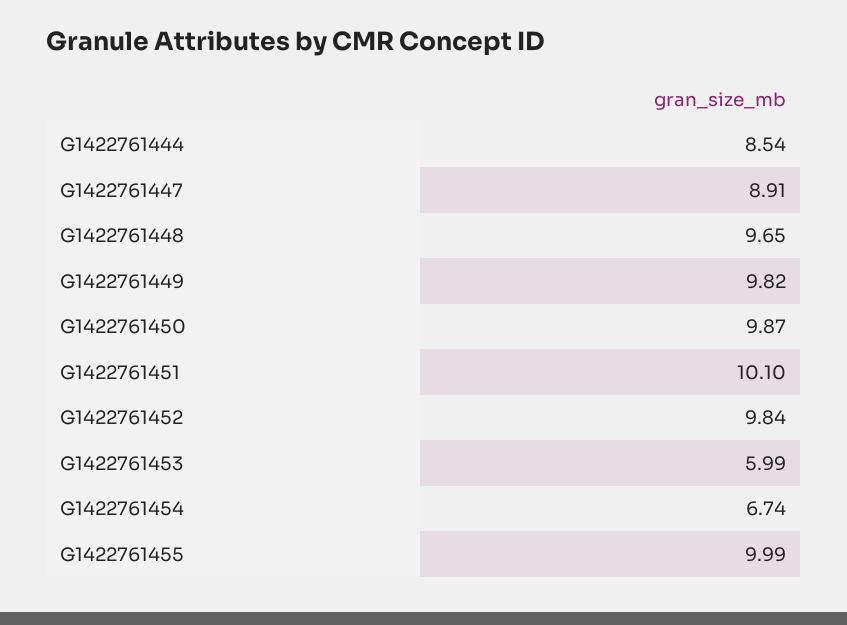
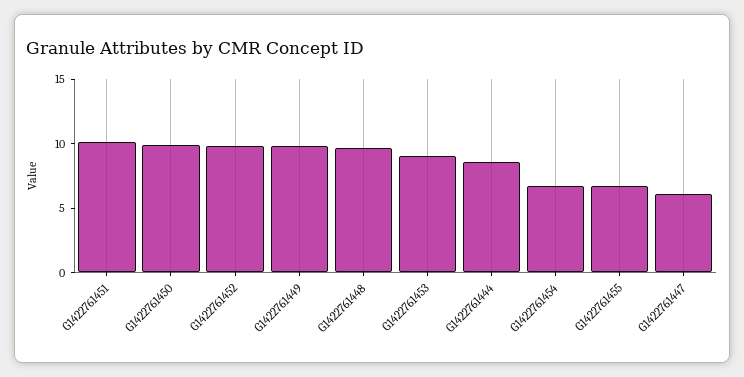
G1422761447: 8.91 -> 6
G1422761453: 5.99 -> 9
G1422761455: 9.99 -> 7

